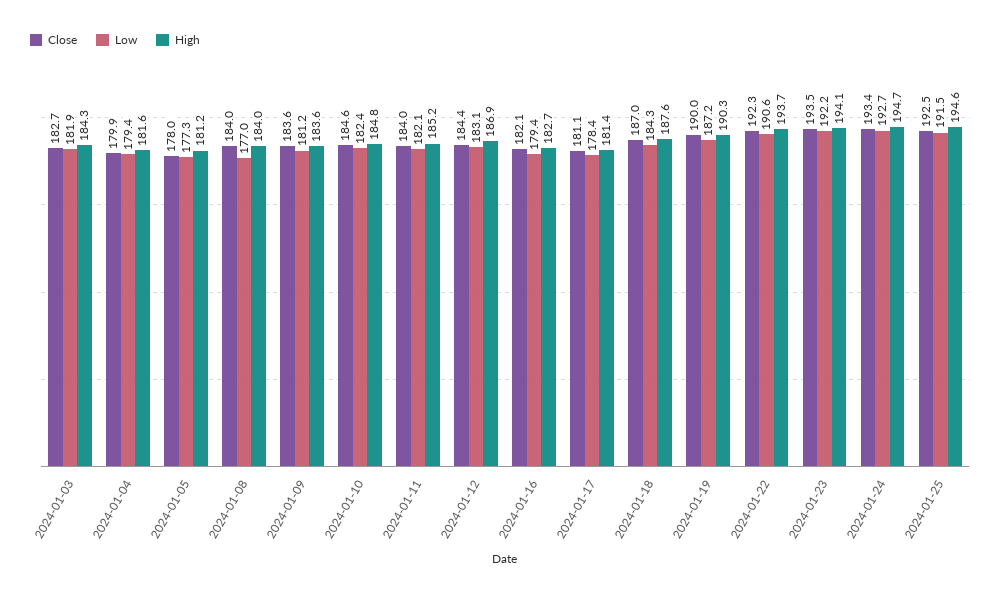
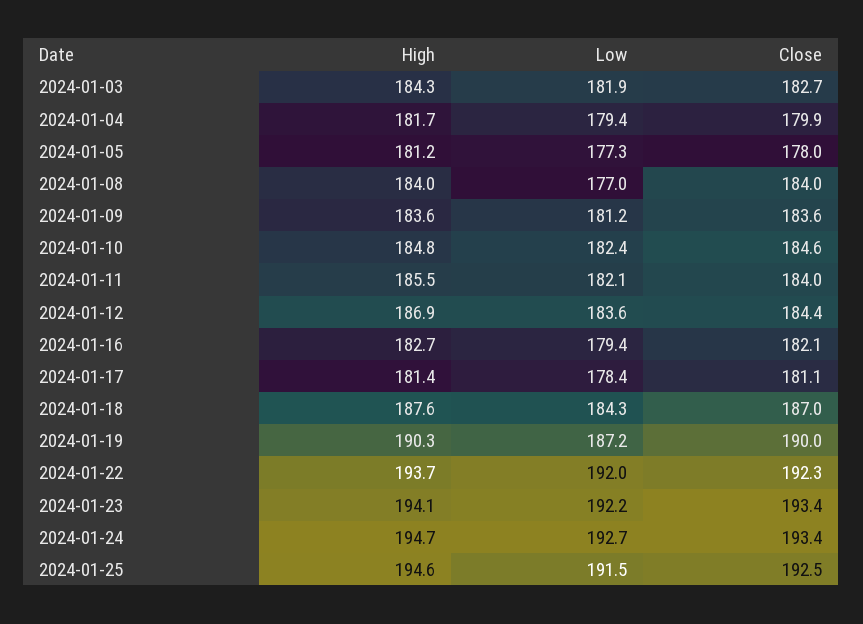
High, 2024-01-04: 181.6 -> 181.7
High, 2024-01-11: 185.2 -> 185.5
Low, 2024-01-12: 183.1 -> 183.6
Low, 2024-01-22: 190.6 -> 192
Close, 2024-01-23: 193.5 -> 193.4

